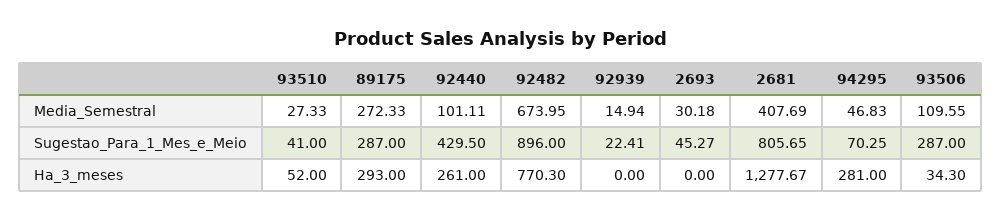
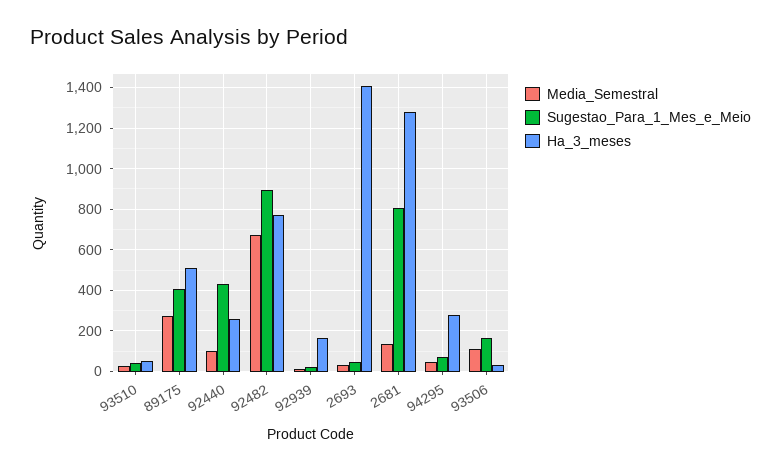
Media_Semestral, 2681: 407.69 -> 150
Sugestao_Para_1_Mes_e_Meio, 89175: 287 -> 400
Sugestao_Para_1_Mes_e_Meio, 93506: 287 -> 150
Ha_3_meses, 89175: 293 -> 500
Ha_3_meses, 92939: 0 -> 150
Ha_3_meses, 2693: 0 -> 1400

